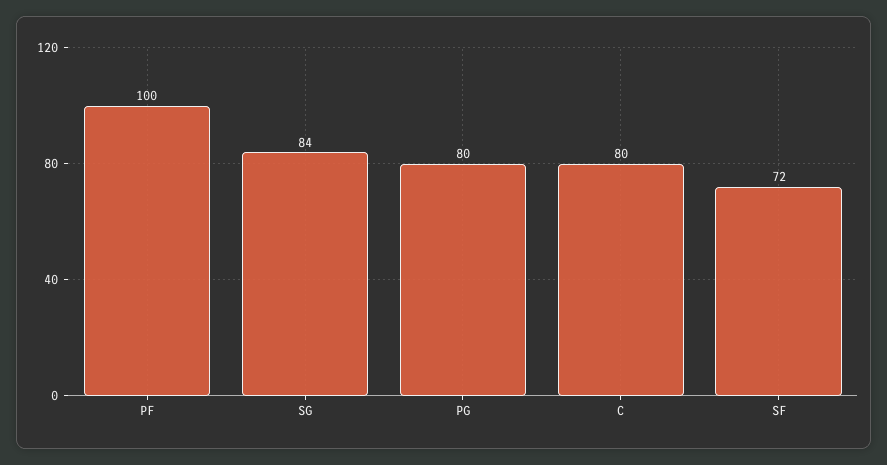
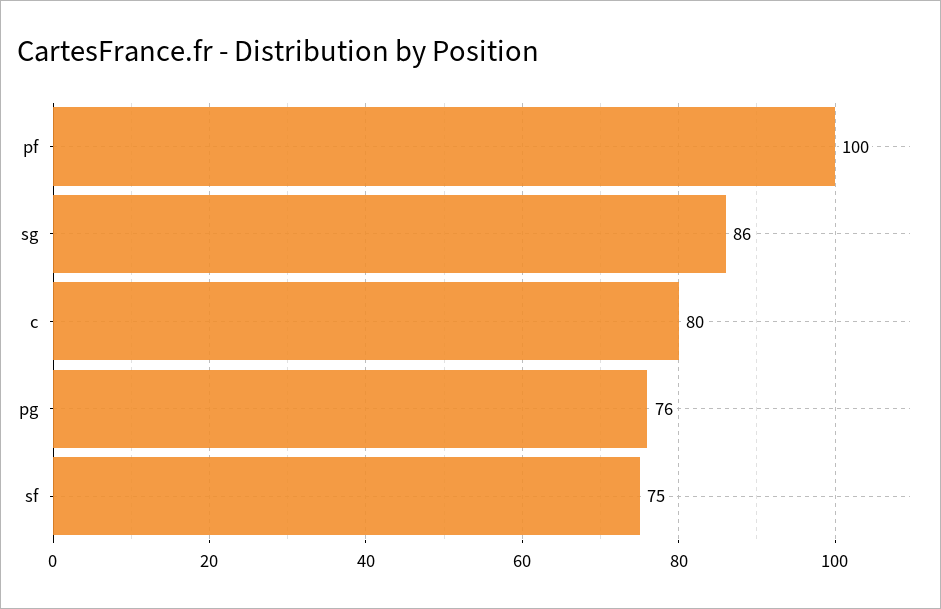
SG: 84 -> 86
PG: 80 -> 76
SF: 72 -> 75

